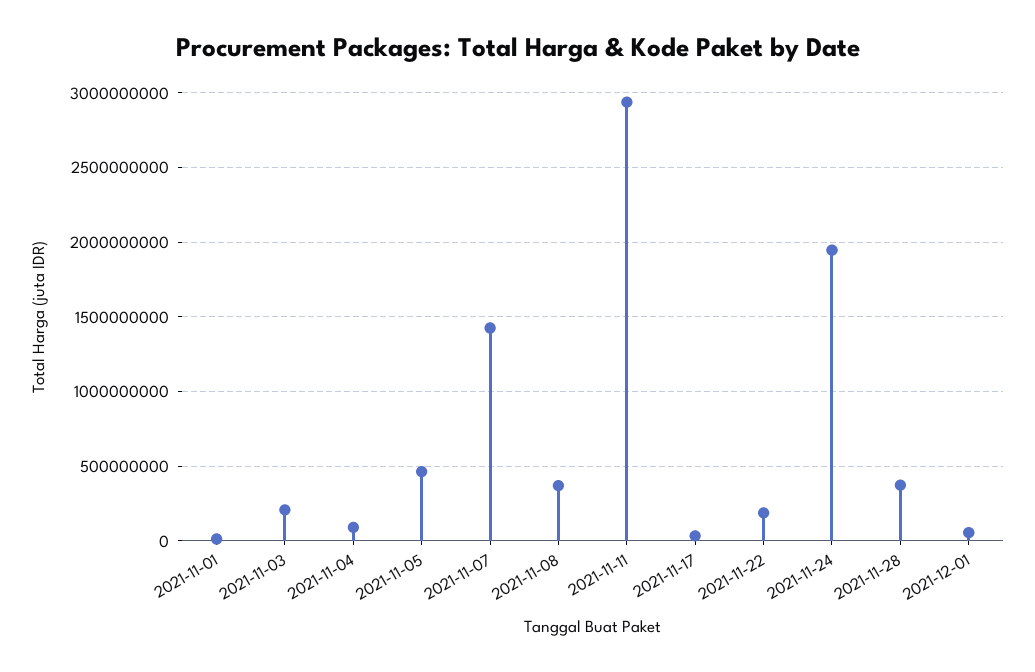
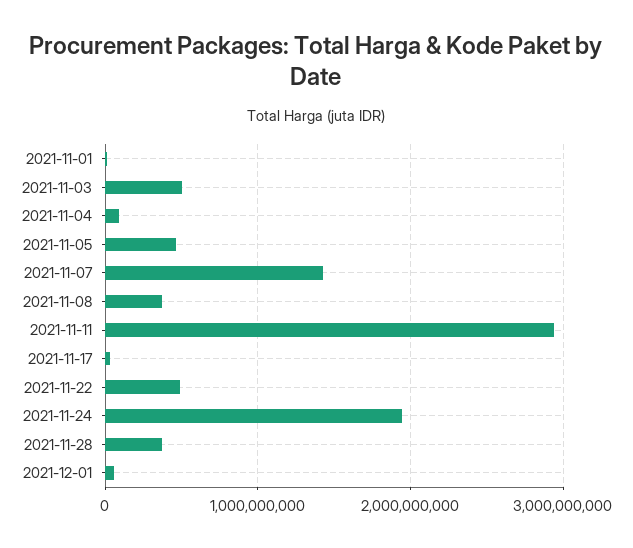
2021-11-03: 200000000 -> 500000000
2021-11-22: 200000000 -> 500000000

